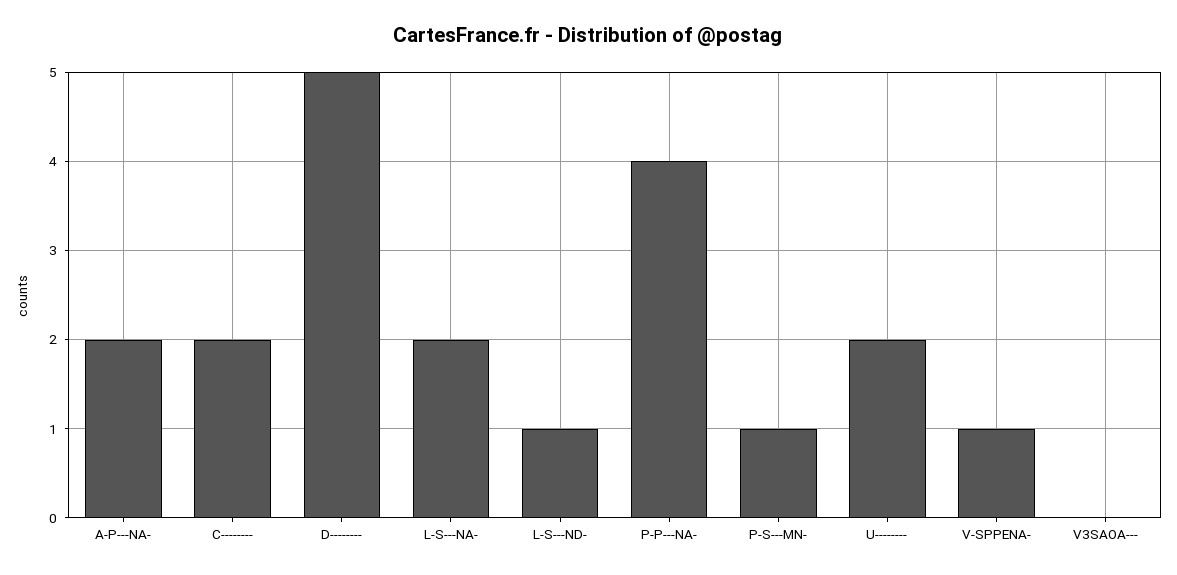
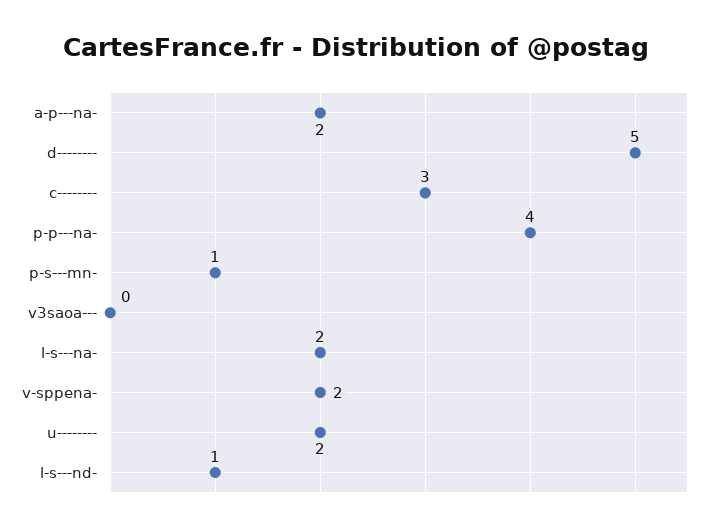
C--------: 2 -> 3
V-SPPENA-: 1 -> 2

